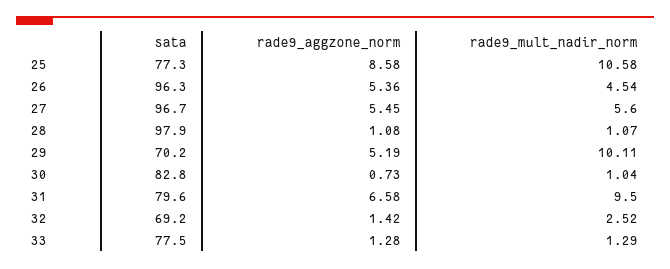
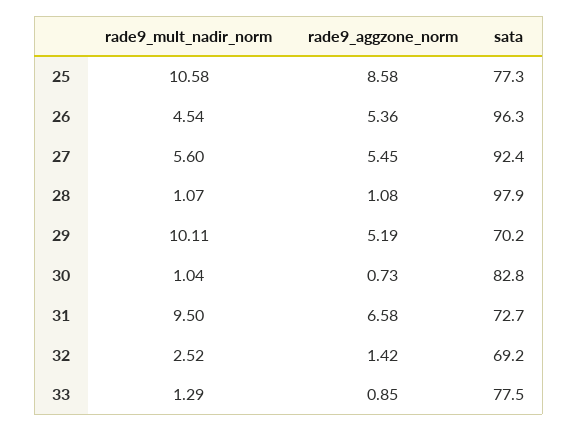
sata, 27: 96.7 -> 92.4
sata, 31: 79.6 -> 72.7
rade9_aggzone_norm, 33: 1.28 -> 0.85

